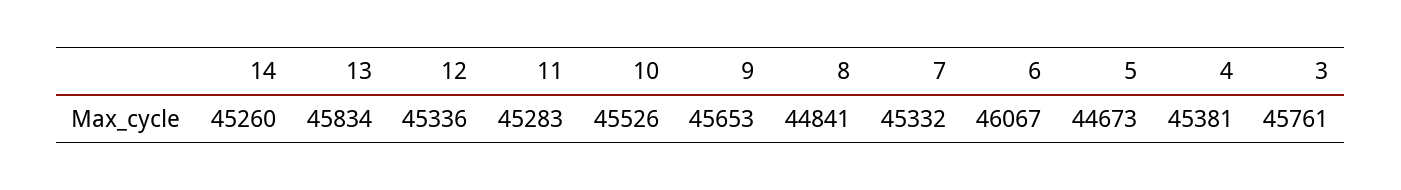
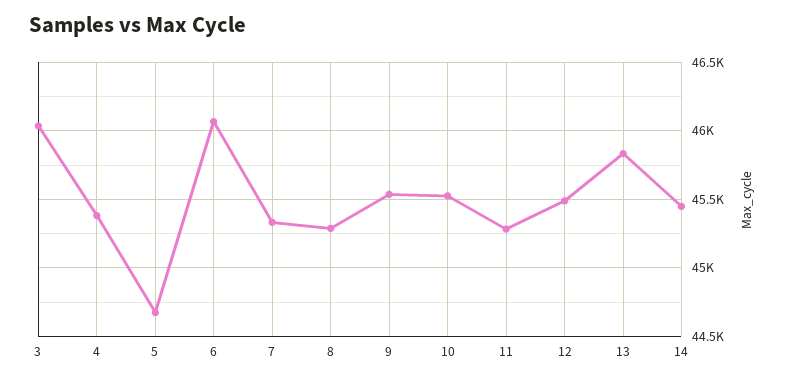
14: 45260 -> 45450
12: 45336 -> 45500
9: 45653 -> 45550
8: 44841 -> 45300
3: 45761 -> 46050

